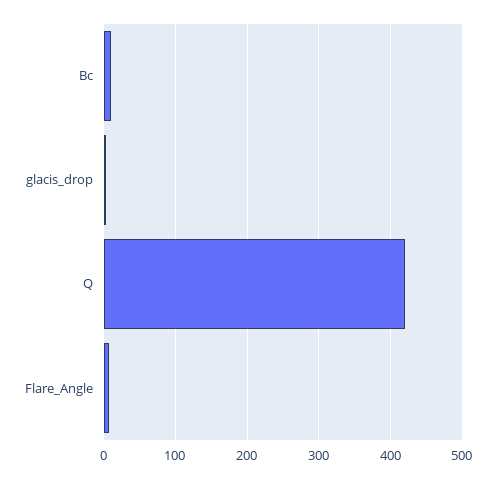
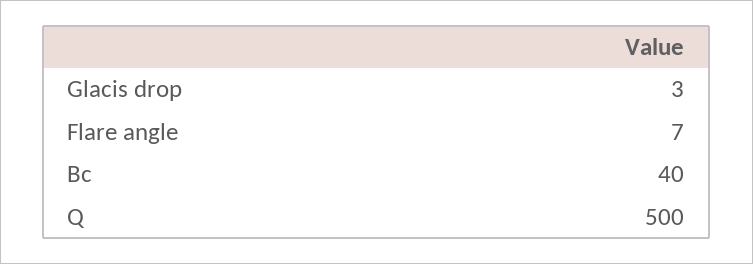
Bc: 10 -> 40
Q: 420 -> 500

